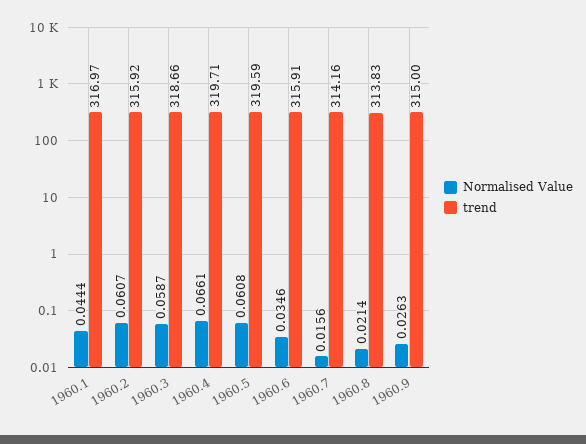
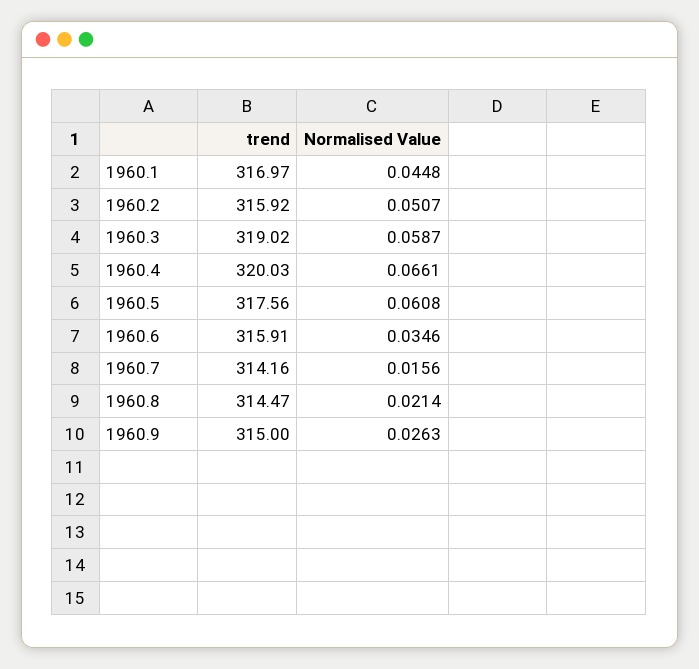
Normalised Value, 1960.1: 0.0444 -> 0.0448
Normalised Value, 1960.2: 0.0607 -> 0.0507
trend, 1960.3: 318.66 -> 319.02
trend, 1960.4: 319.71 -> 320.03
trend, 1960.5: 319.59 -> 317.56
trend, 1960.8: 313.83 -> 314.47

